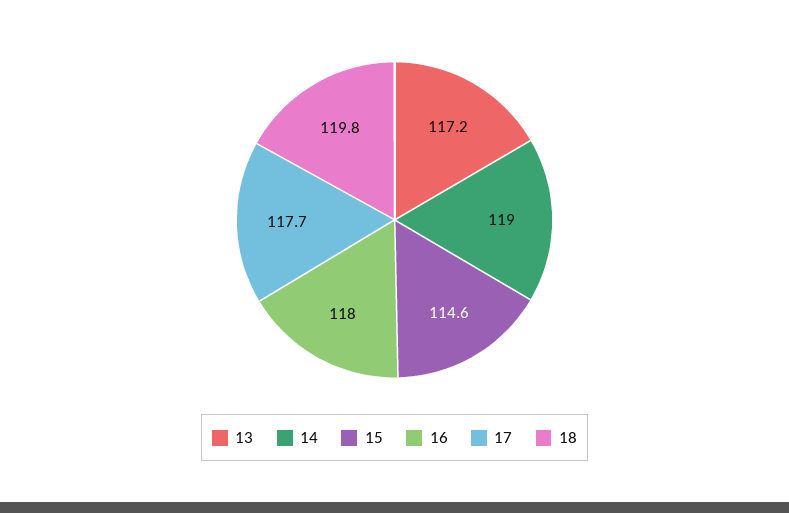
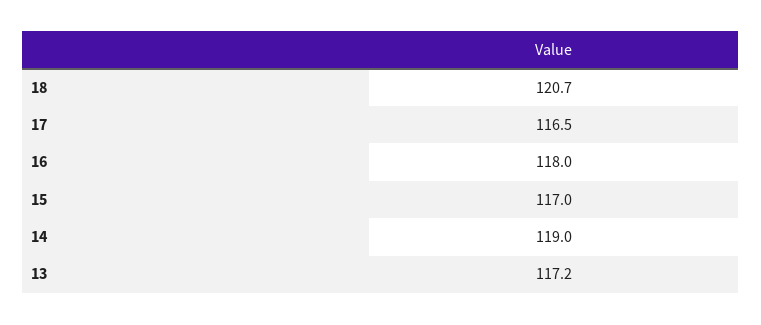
15: 114.6 -> 117
17: 117.7 -> 116.5
18: 119.8 -> 120.7

